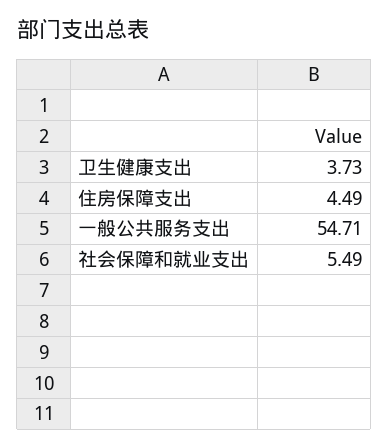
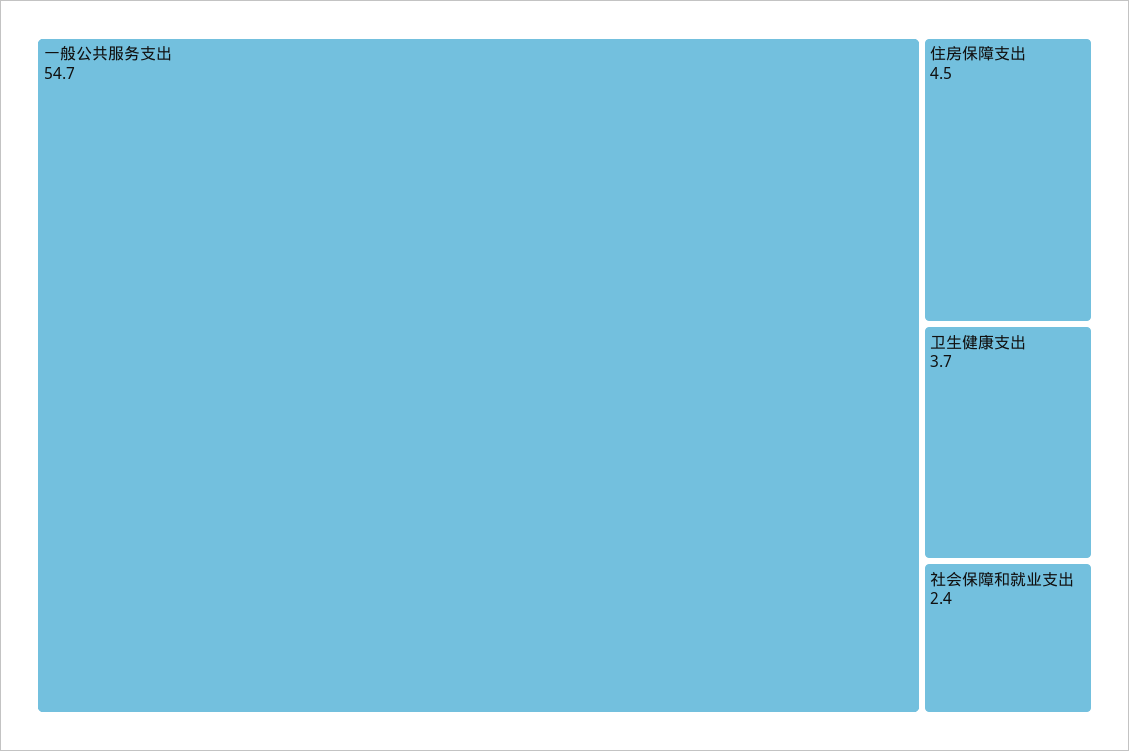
社会保障和就业支出: 5.49 -> 2.4

